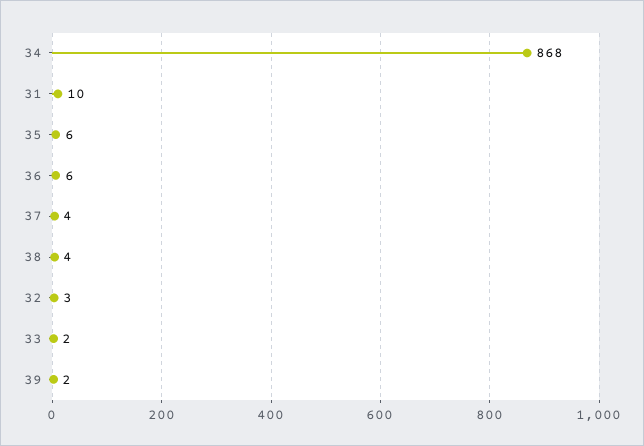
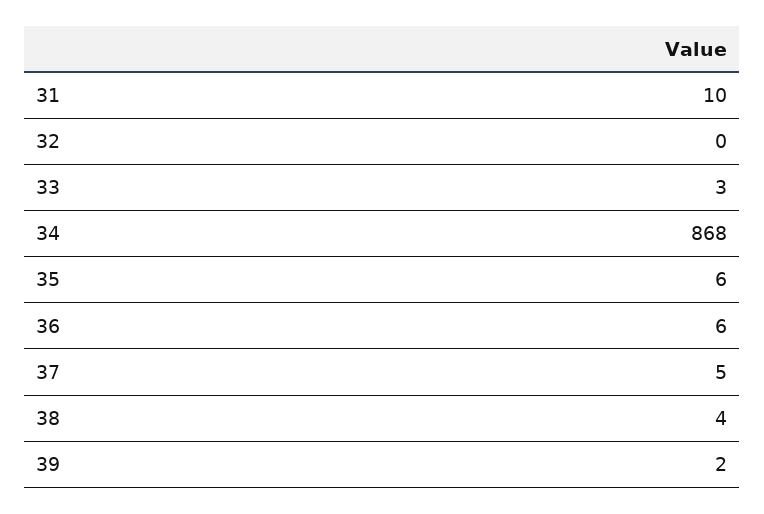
37: 4 -> 5
32: 3 -> 0
33: 2 -> 3

